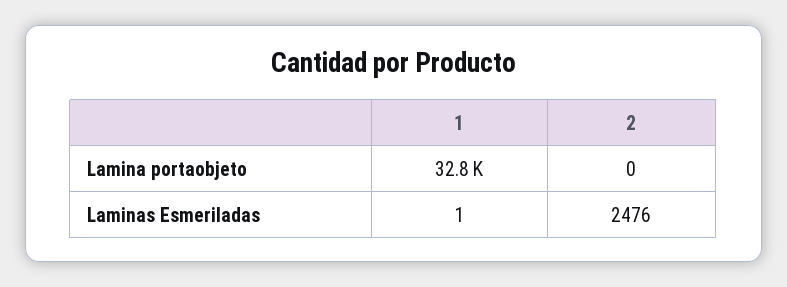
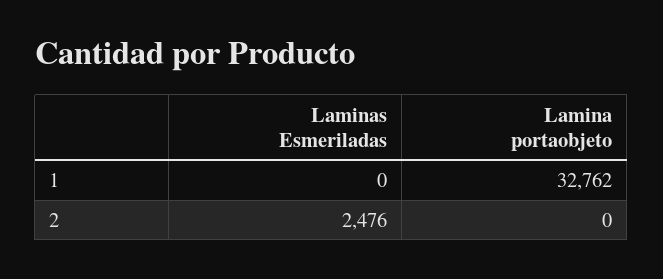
1, Laminas Esmeriladas: 1 -> 0

